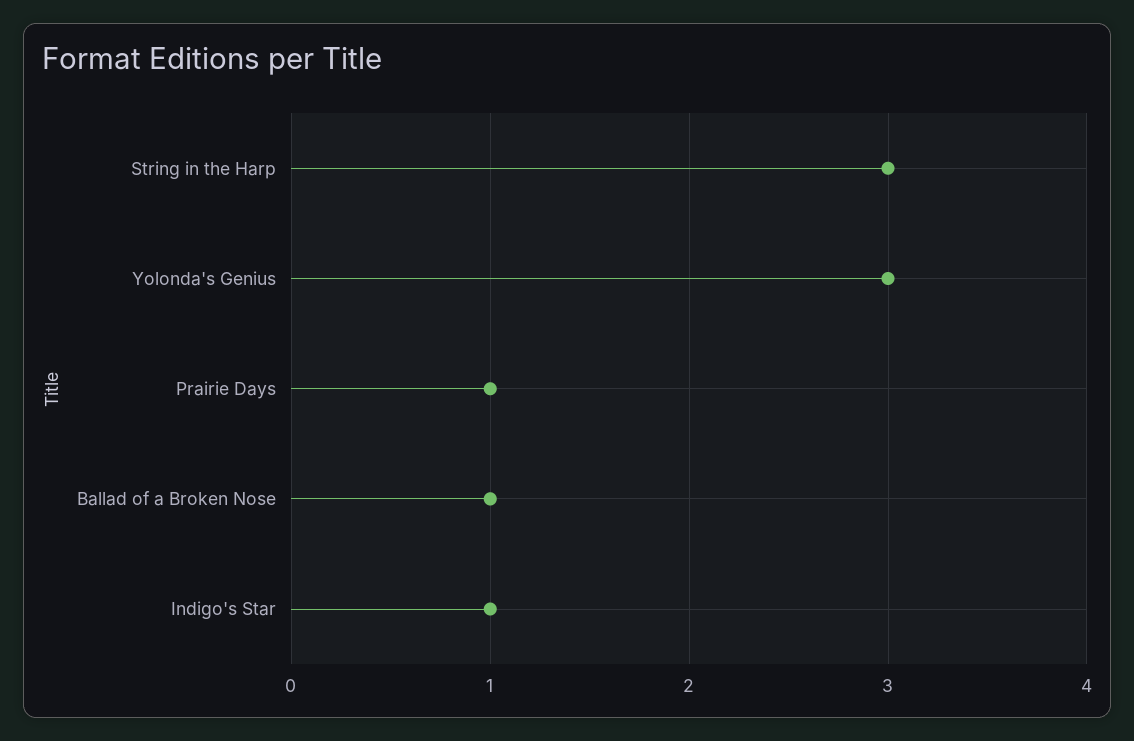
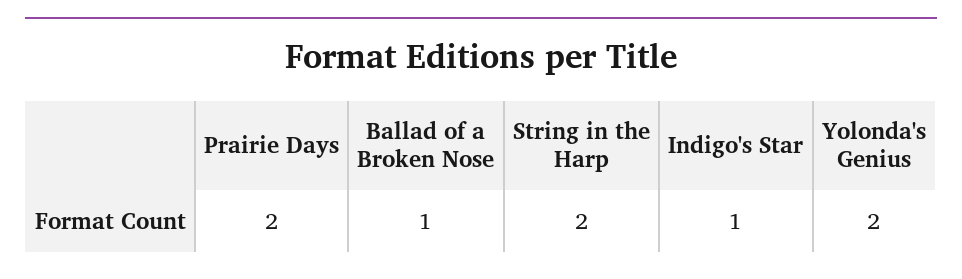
String in the Harp: 3 -> 2
Yolonda's Genius: 3 -> 2
Prairie Days: 1 -> 2

